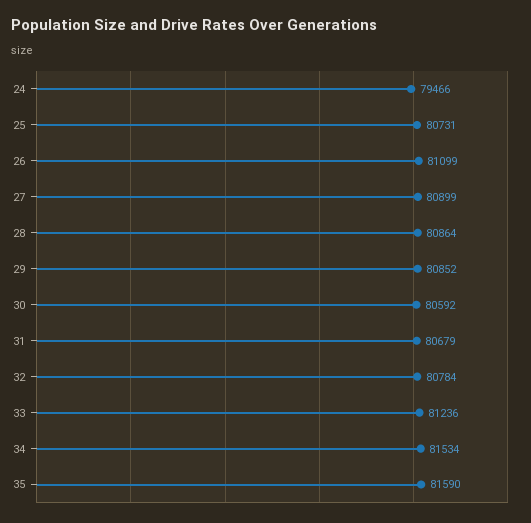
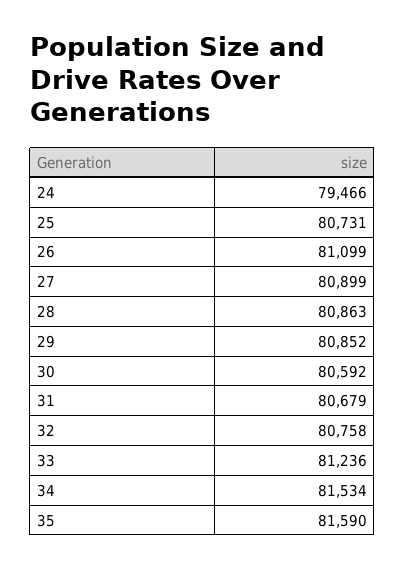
28: 80864 -> 80863
32: 80784 -> 80758

